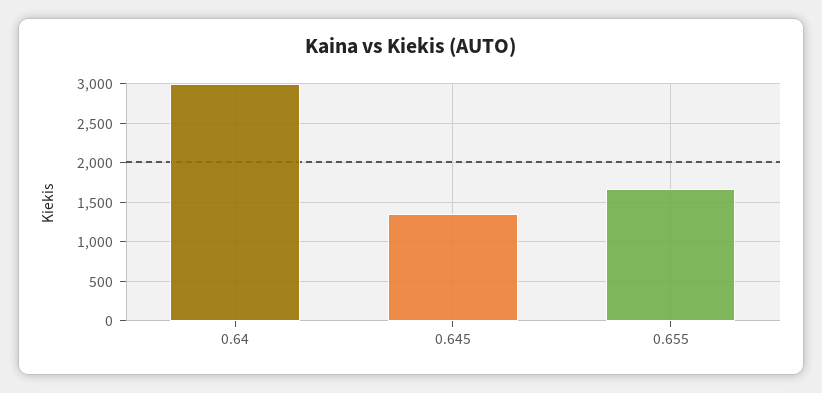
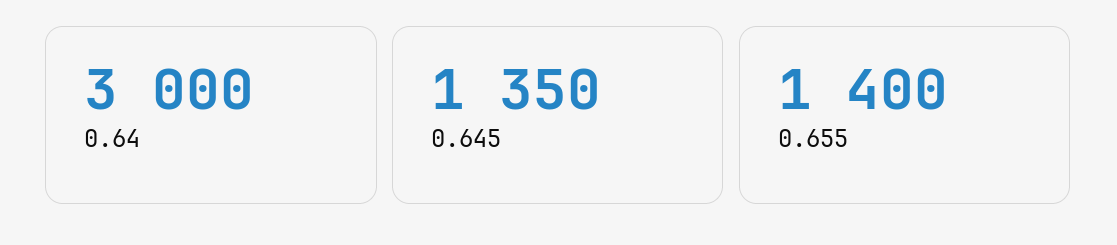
0.655: 1700 -> 1400

